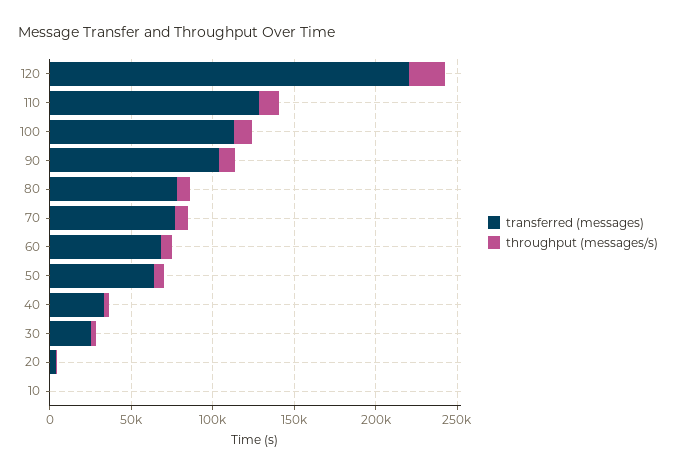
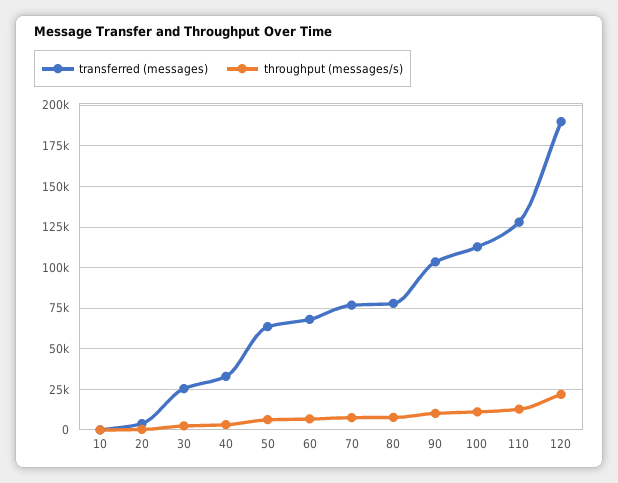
transferred (messages), 120: 220000 -> 190000

